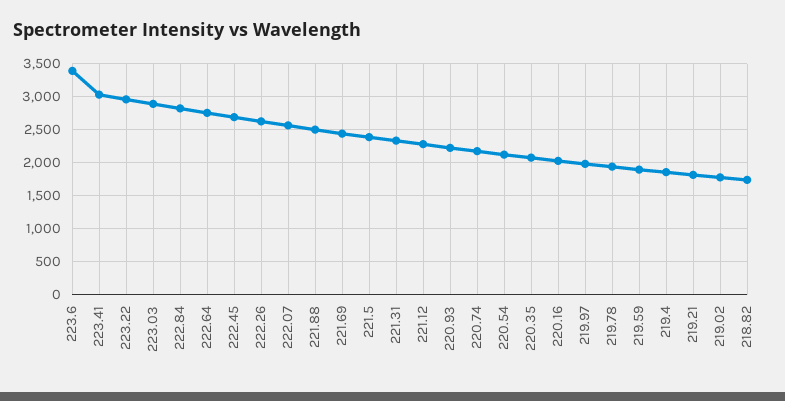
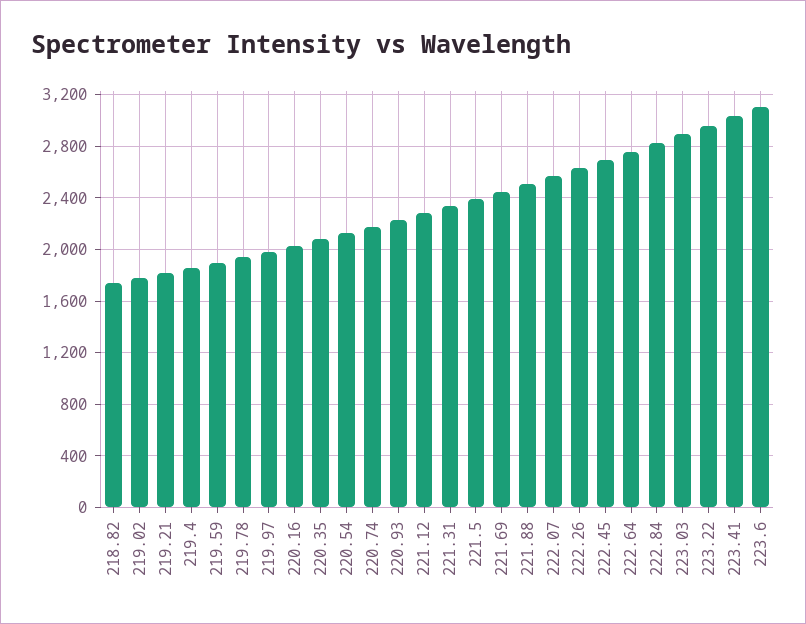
223.6: 3400 -> 3100

